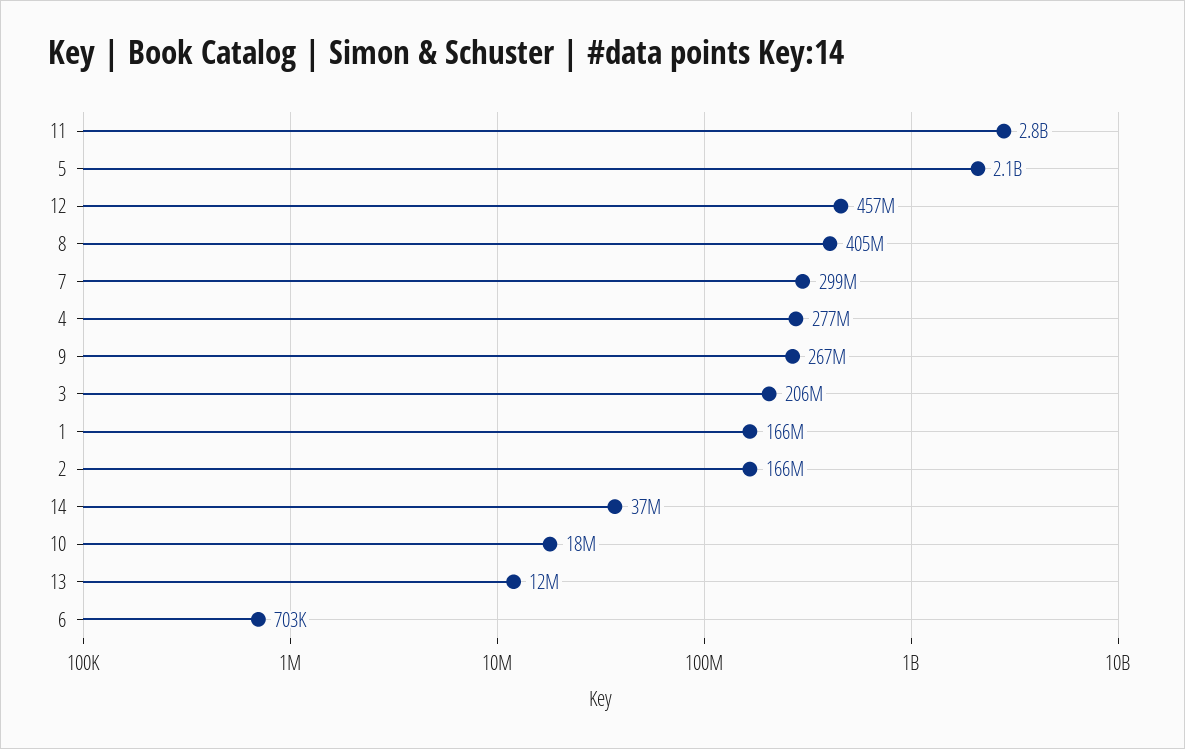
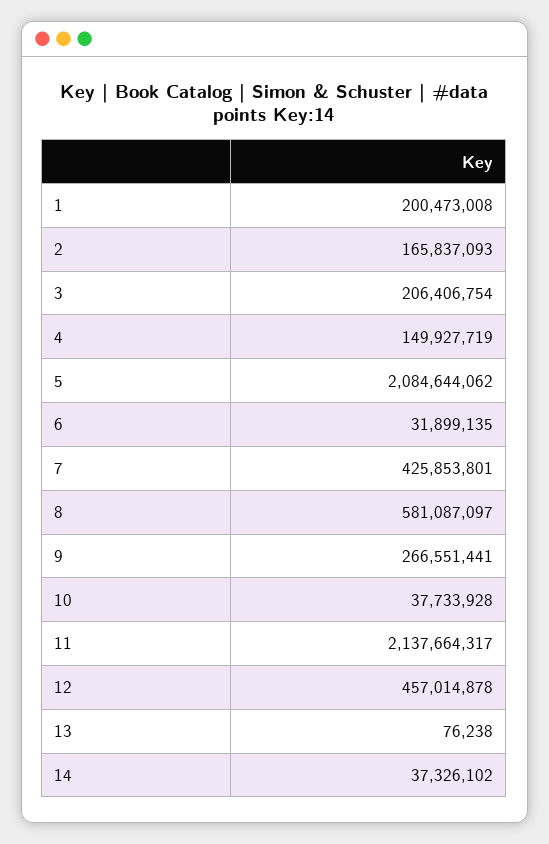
11: 2800000000 -> 2137664317
8: 405000000 -> 581087097
7: 299000000 -> 425853801
4: 277000000 -> 149927719
1: 166000000 -> 200473008
10: 18000000 -> 37733928
13: 12000000 -> 76238
6: 703000 -> 31899135

